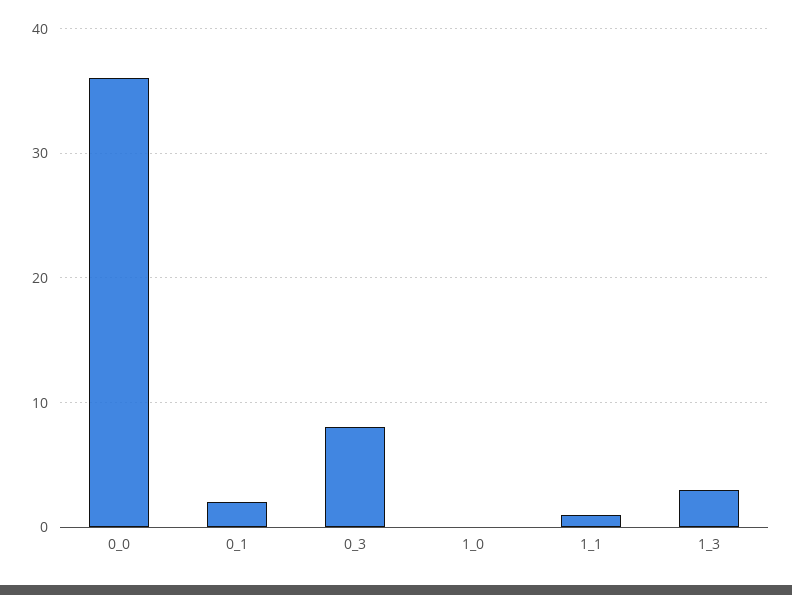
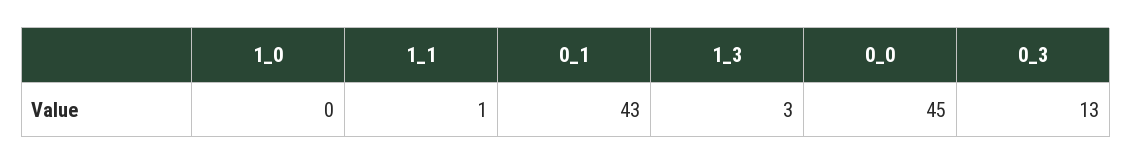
0_0: 36 -> 45
0_1: 2 -> 43
0_3: 8 -> 13

